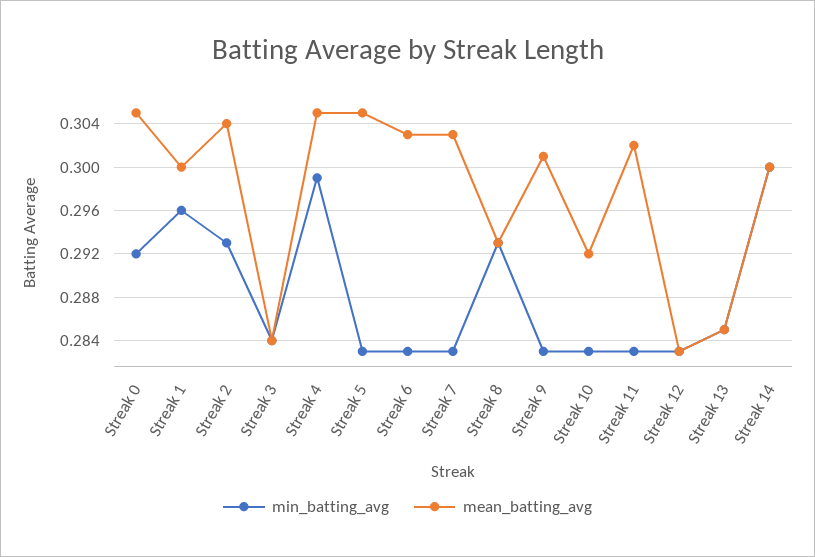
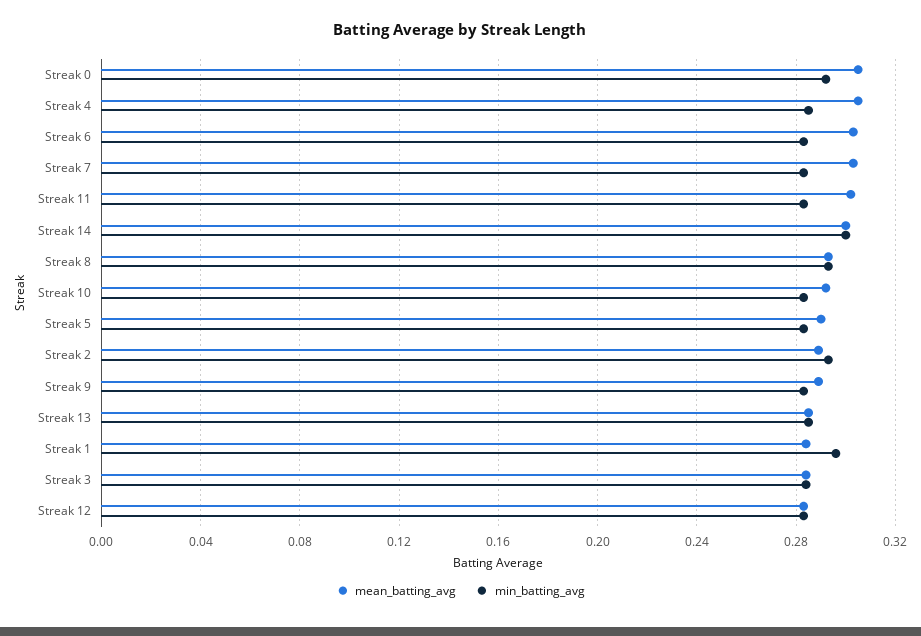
mean_batting_avg, Streak 1: 0.3 -> 0.285
mean_batting_avg, Streak 2: 0.304 -> 0.29
min_batting_avg, Streak 4: 0.299 -> 0.285
mean_batting_avg, Streak 5: 0.305 -> 0.29
mean_batting_avg, Streak 9: 0.301 -> 0.29

